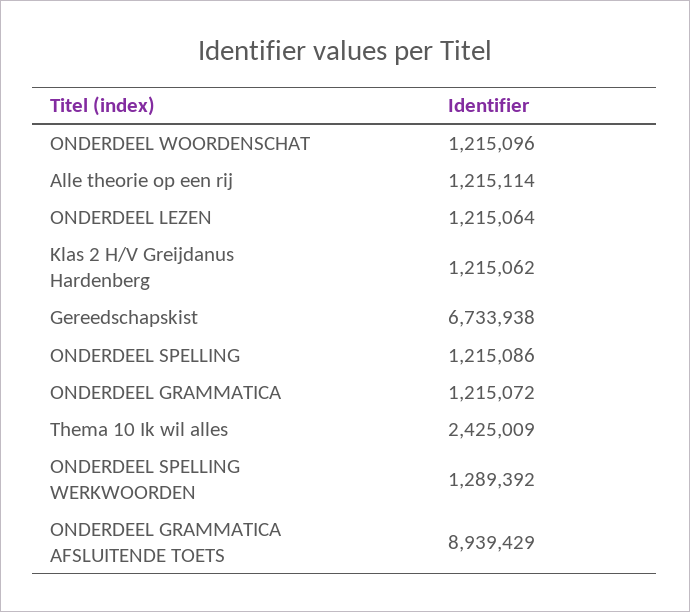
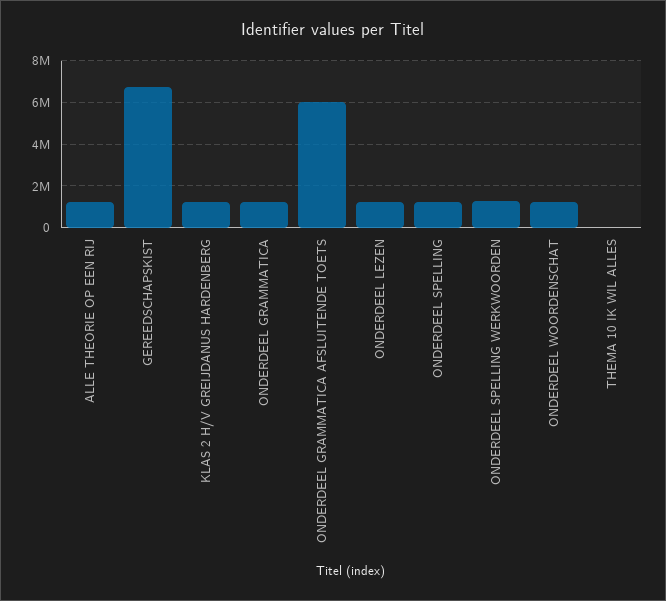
Thema 10 Ik wil alles: 2425009 -> 0
ONDERDEEL GRAMMATICA AFSLUITENDE TOETS: 8939429 -> 6000000

